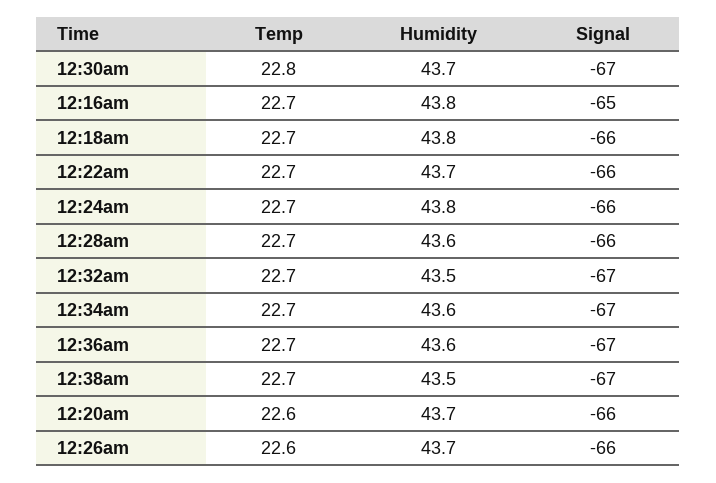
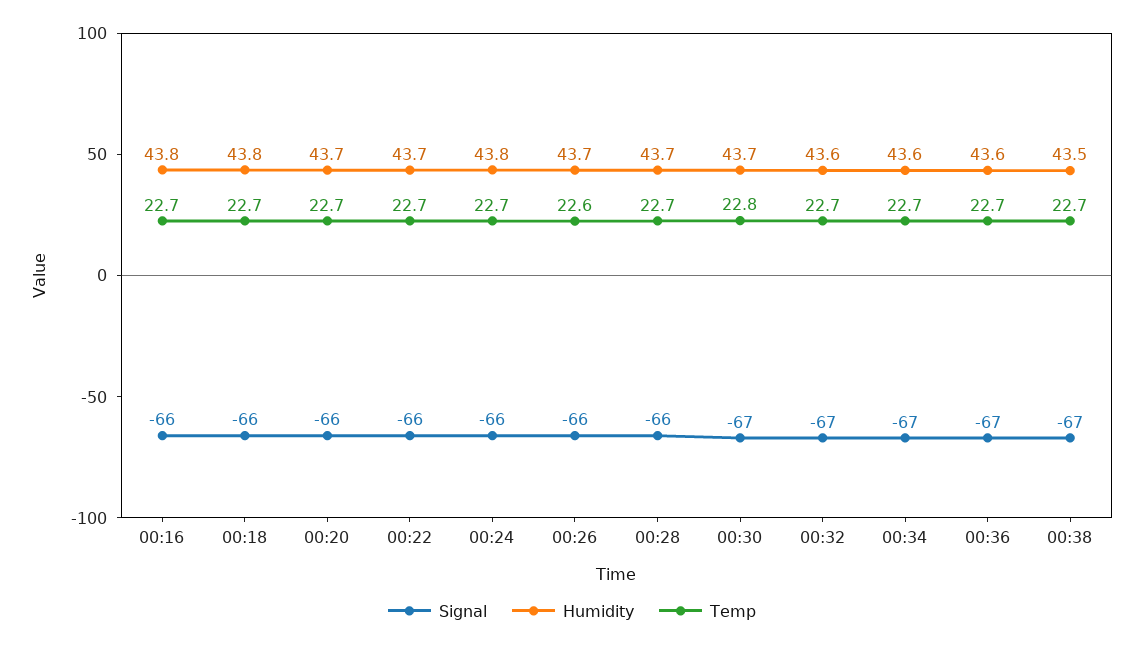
Signal, 12:16am: -65 -> -66
Humidity, 12:28am: 43.6 -> 43.7
Humidity, 12:32am: 43.5 -> 43.6
Temp, 12:20am: 22.6 -> 22.7

